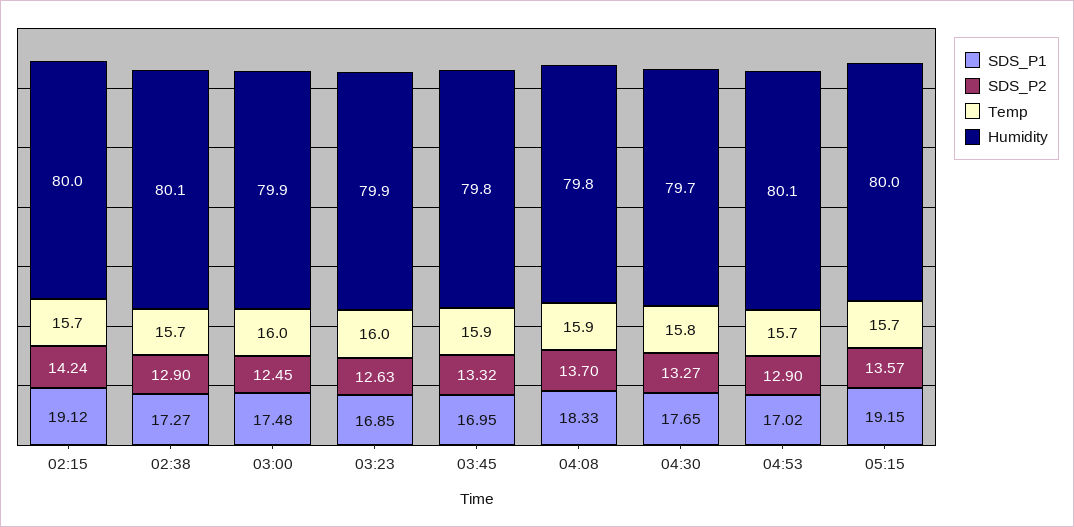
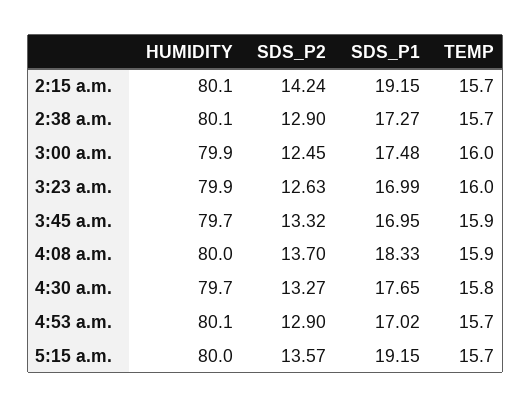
SDS_P1, 02:15: 19.12 -> 19.15
Humidity, 02:15: 80 -> 80.1
SDS_P1, 03:23: 16.85 -> 16.99
Humidity, 03:45: 79.8 -> 79.7
Humidity, 04:08: 79.8 -> 80

